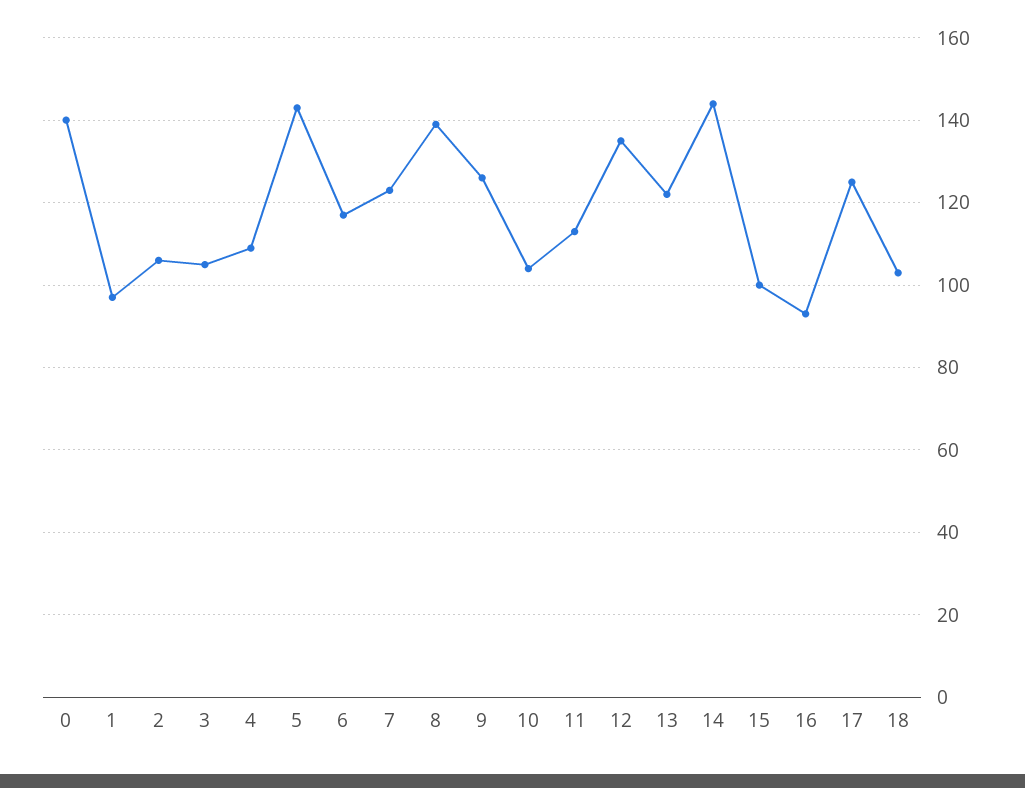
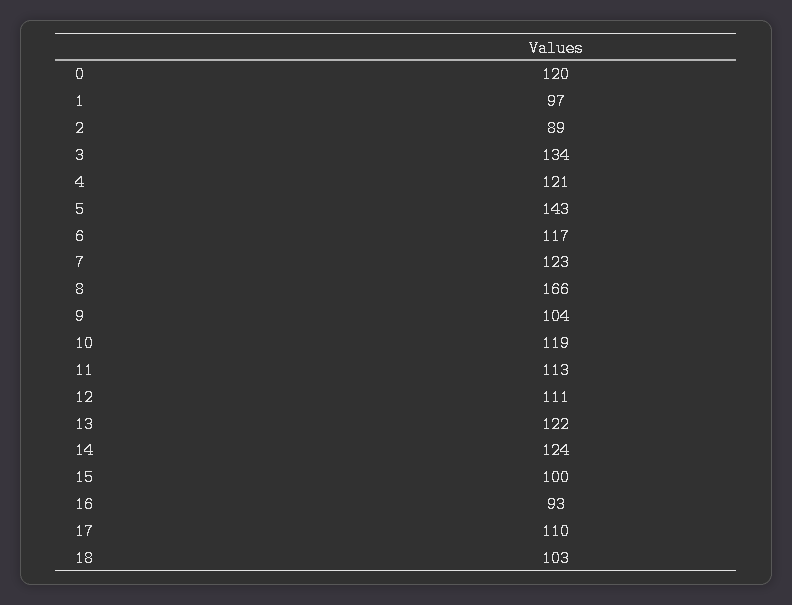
0: 140 -> 120
2: 105 -> 89
3: 105 -> 134
4: 110 -> 121
8: 140 -> 166
9: 125 -> 104
10: 105 -> 119
12: 135 -> 111
14: 145 -> 124
17: 125 -> 110

